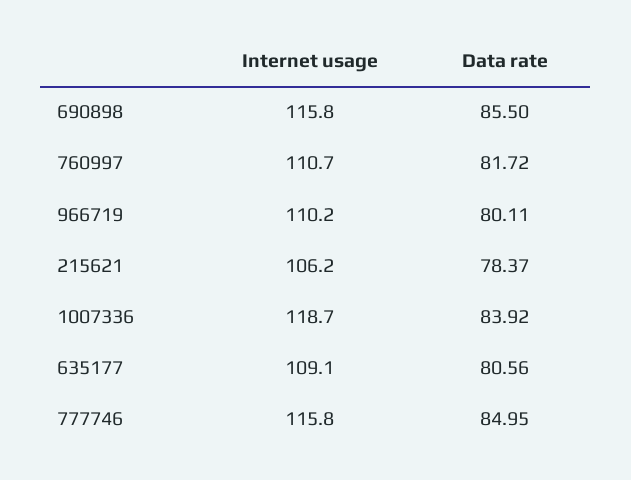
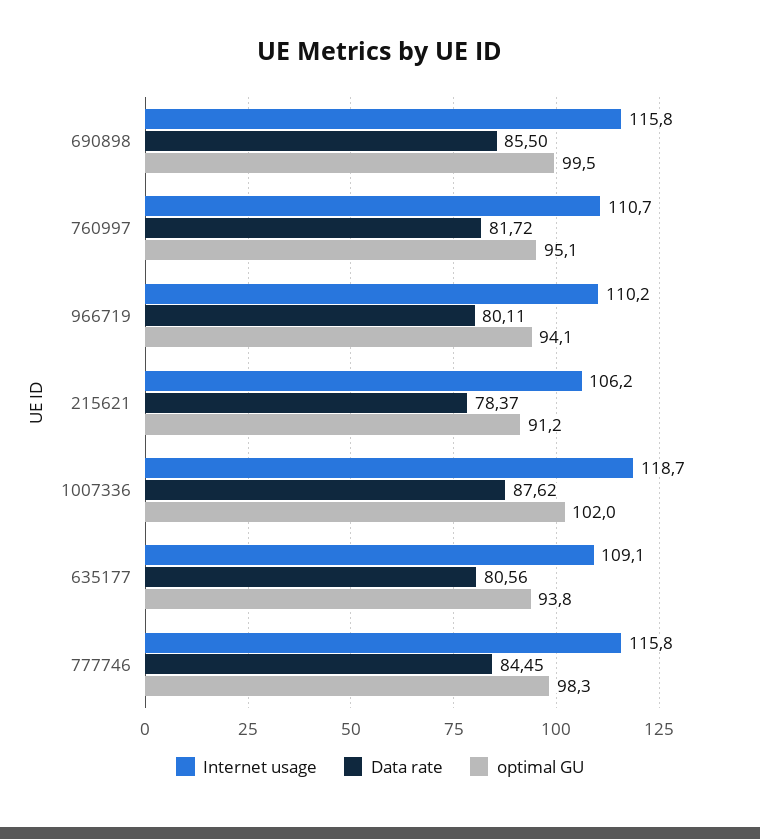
Data rate, 1007336: 83.92 -> 87.62
Data rate, 777746: 84.95 -> 84.45
optimal GU, 690898: none -> 99.5
optimal GU, 760997: none -> 95.1
optimal GU, 966719: none -> 94.1
optimal GU, 215621: none -> 91.2
optimal GU, 1007336: none -> 102
optimal GU, 635177: none -> 93.8
optimal GU, 777746: none -> 98.3

